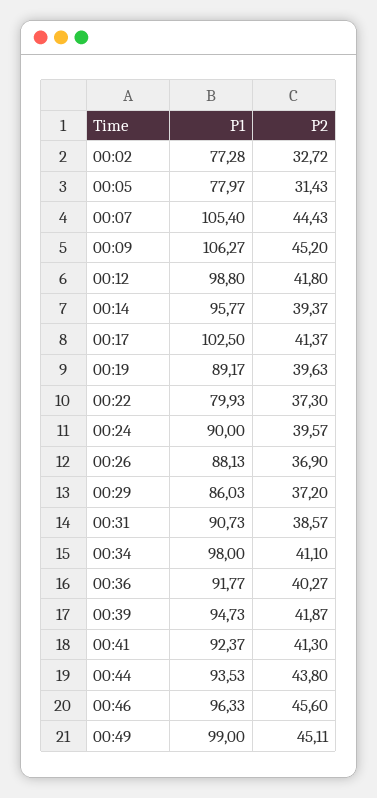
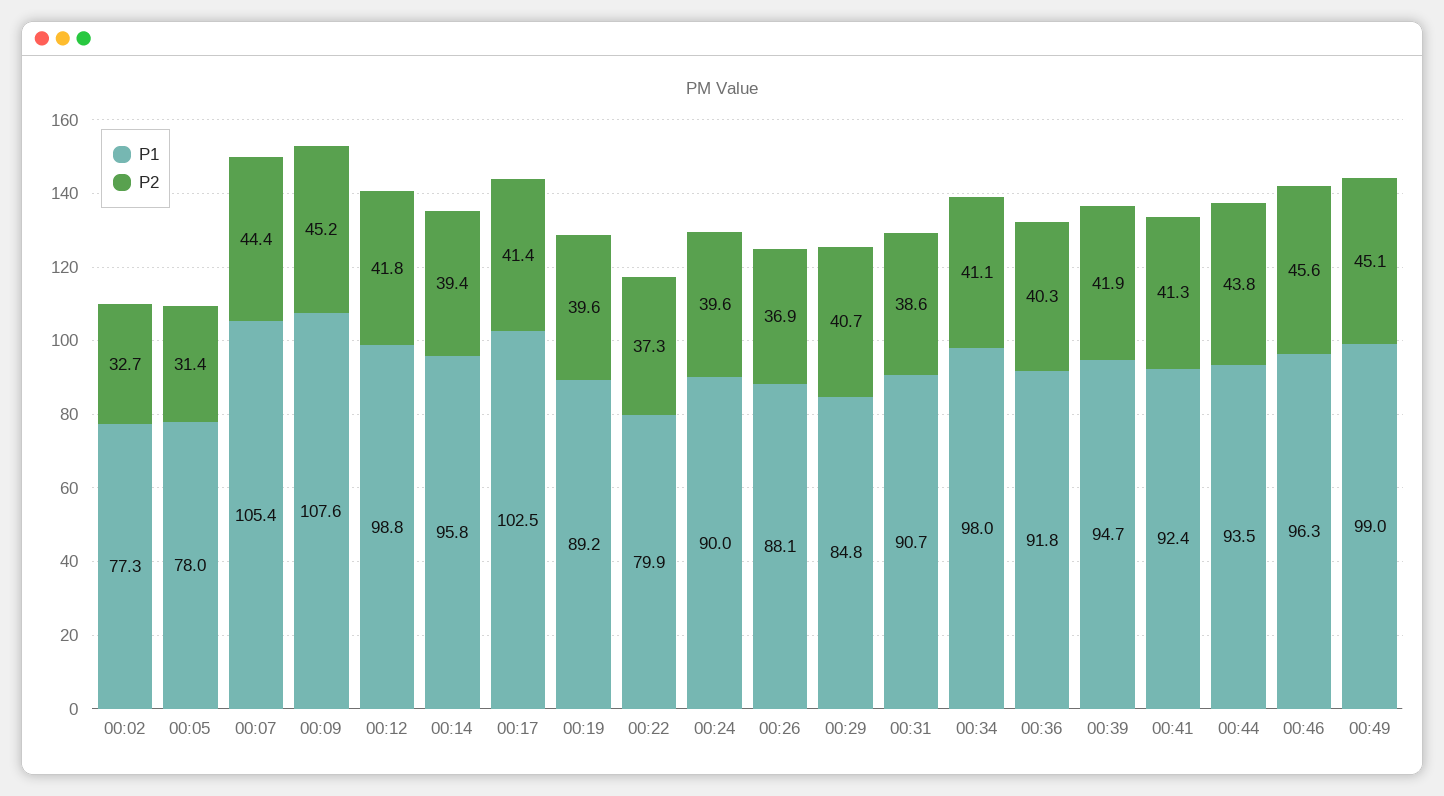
P1, 00:09: 106.27 -> 107.6
P1, 00:29: 86.03 -> 84.8
P2, 00:29: 37.2 -> 40.7

